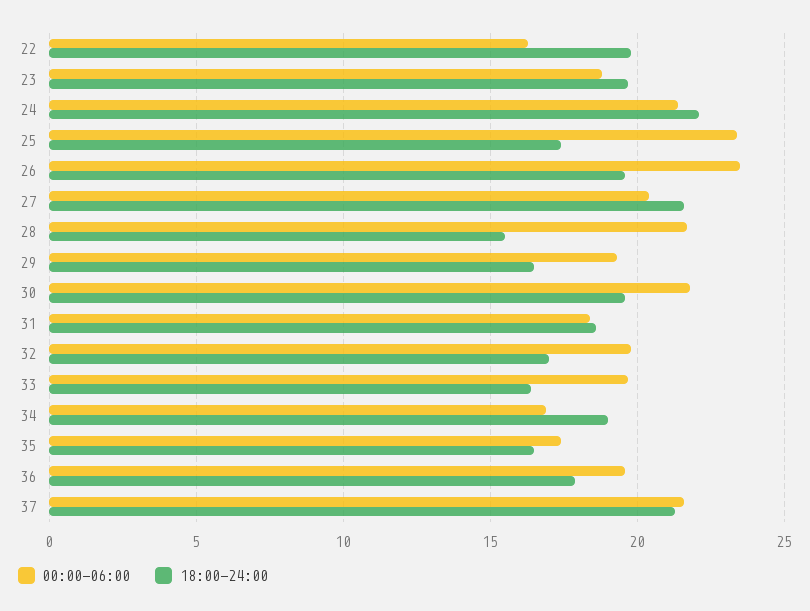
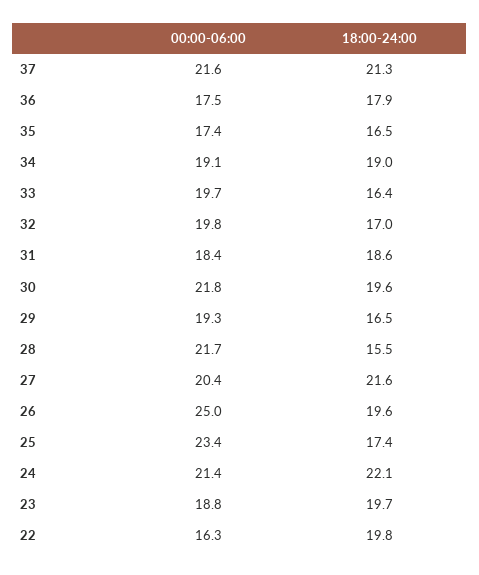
00:00-06:00, 26: 23.5 -> 25
00:00-06:00, 34: 17 -> 19.1
00:00-06:00, 36: 19.5 -> 17.5

